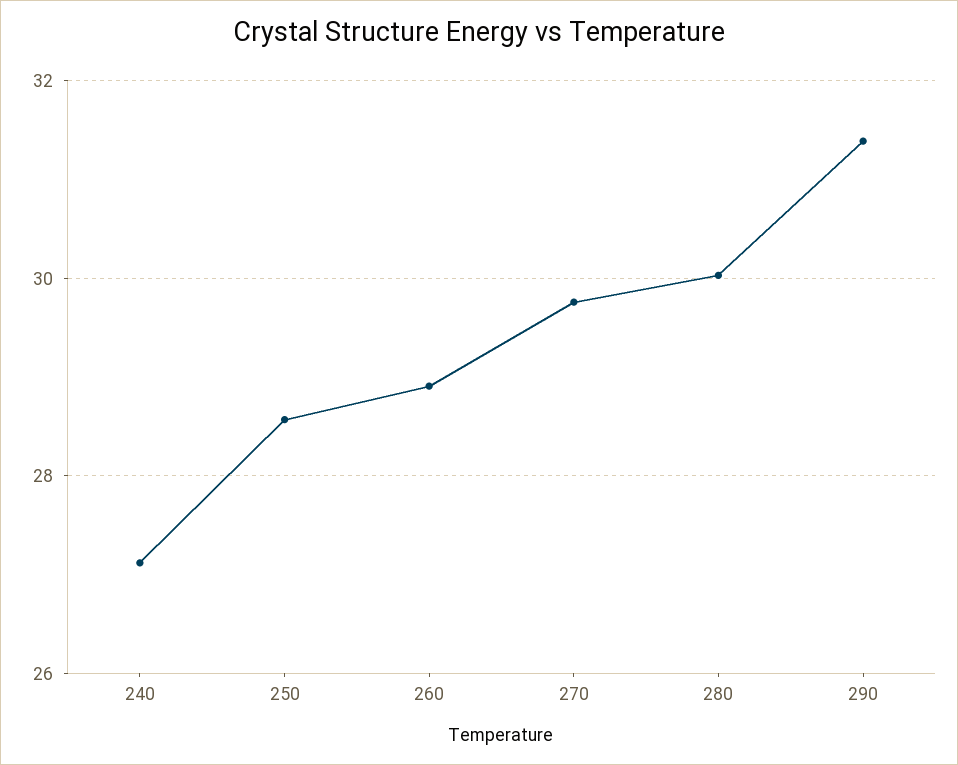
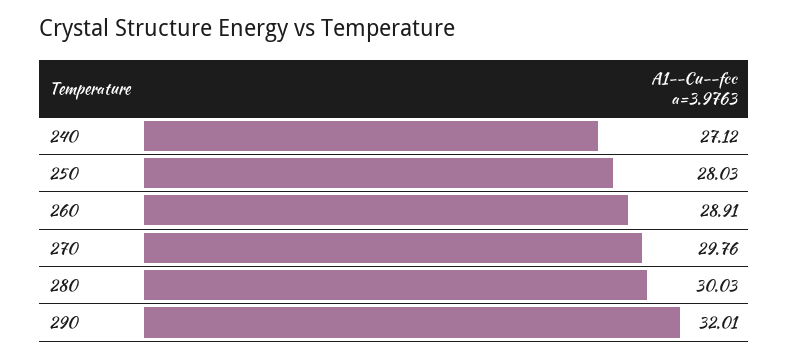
250: 28.6 -> 28.03
290: 31.4 -> 32.01

